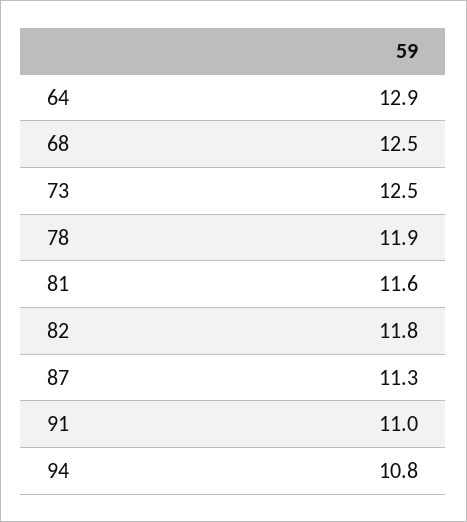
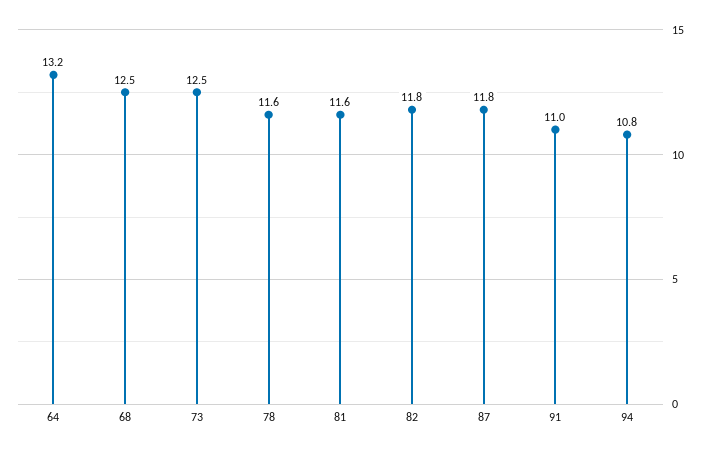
64: 12.9 -> 13.2
78: 11.9 -> 11.6
87: 11.3 -> 11.8

